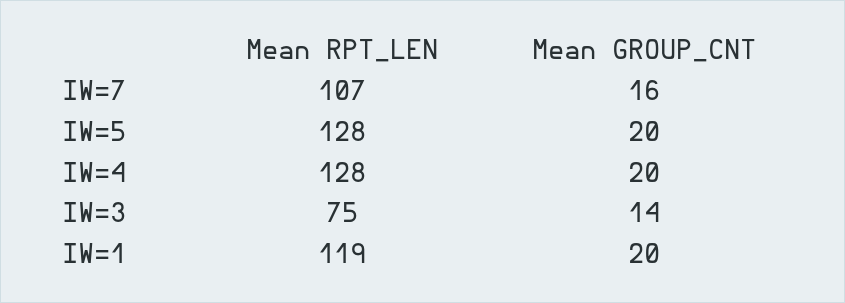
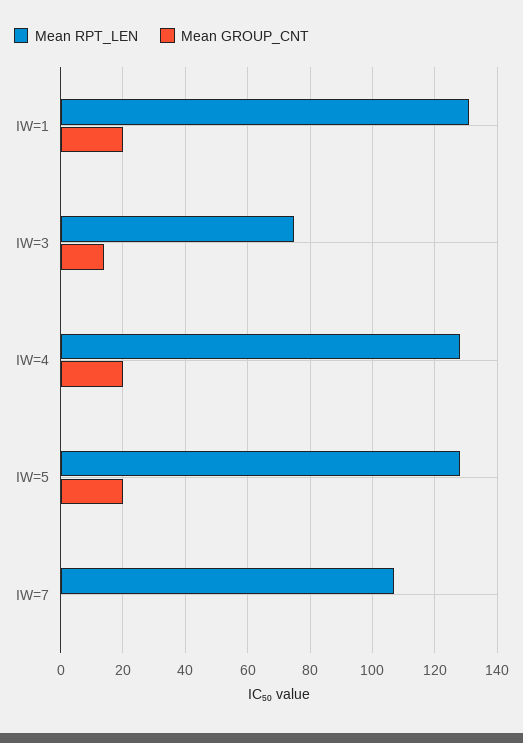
Mean GROUP_CNT, IW=7: 16 -> 0
Mean RPT_LEN, IW=1: 119 -> 130

